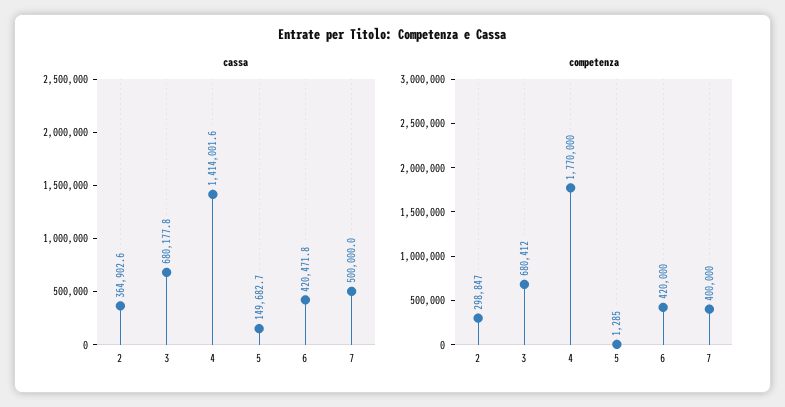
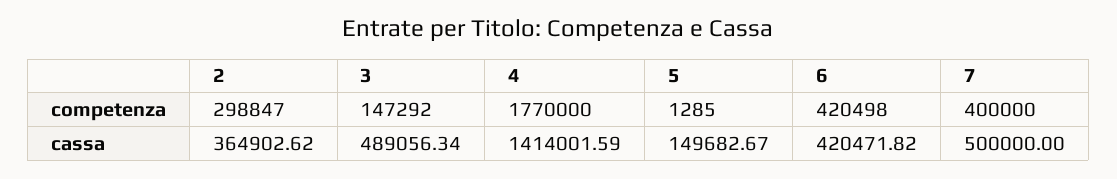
cassa, 3: 680177.8 -> 489056.34
competenza, 3: 680412 -> 147292
competenza, 6: 420000 -> 420498

